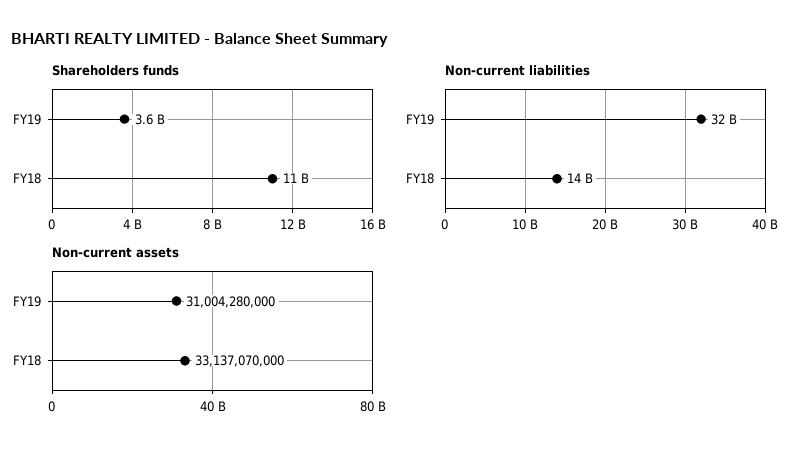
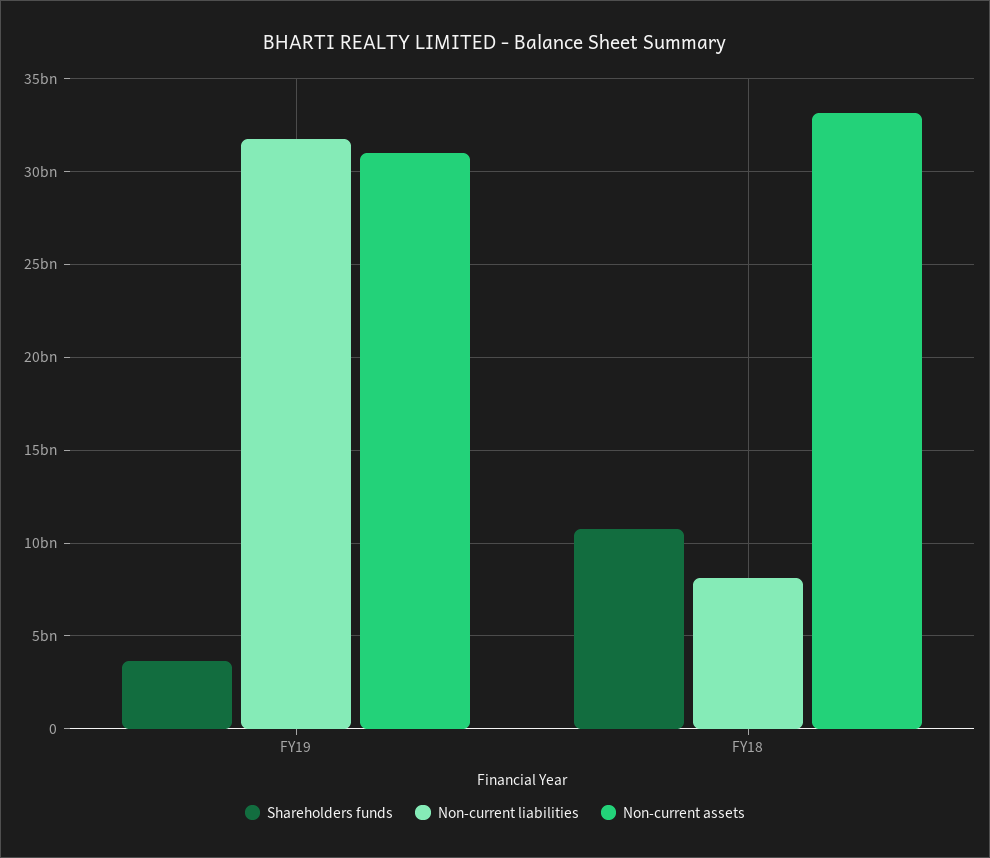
Non-current liabilities, FY18: 14000000000 -> 8000000000

